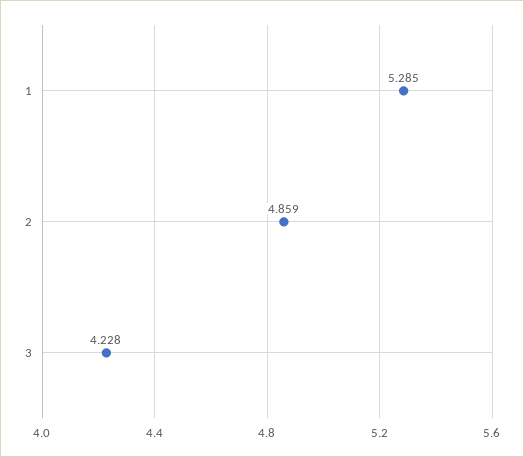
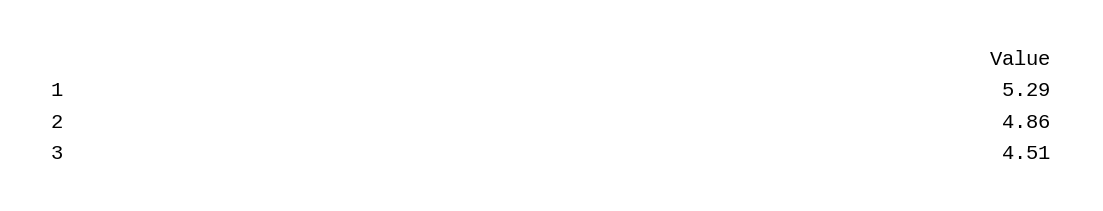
3: 4.228 -> 4.51

